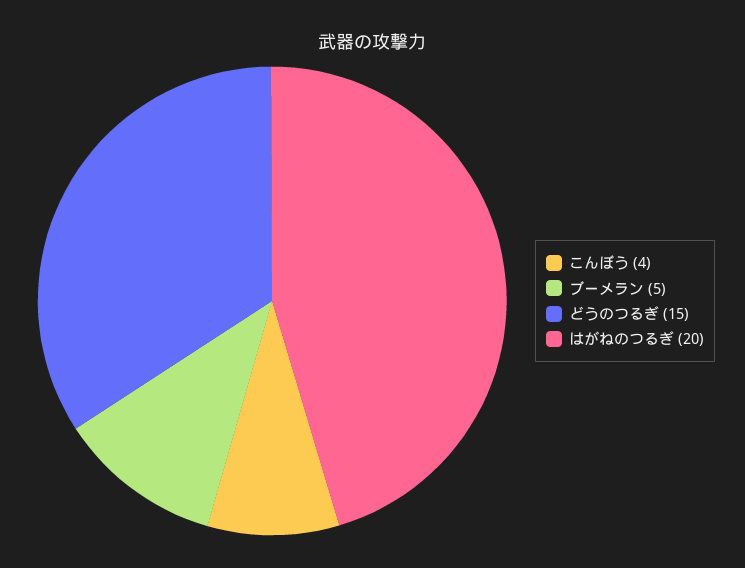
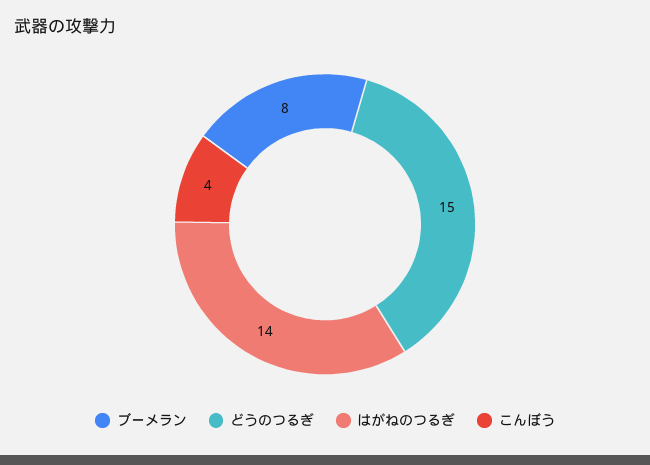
ブーメラン: 5 -> 8
はがねのつるぎ: 20 -> 14

